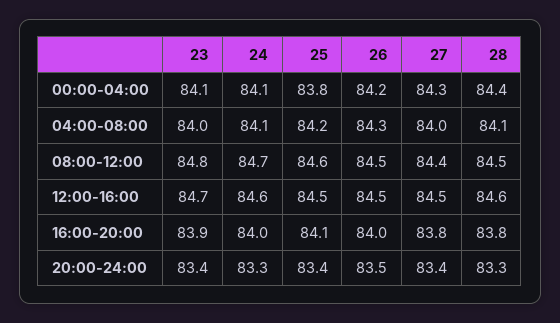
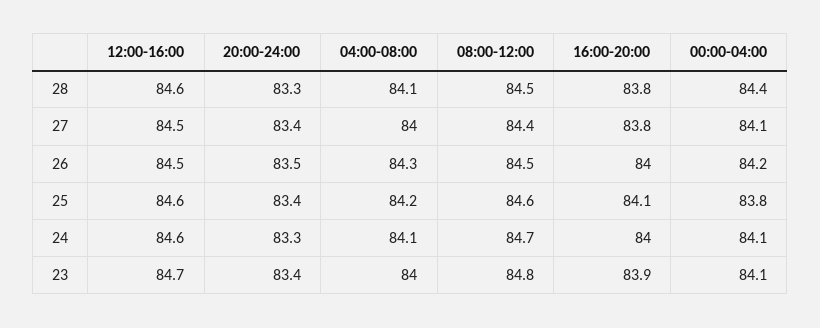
27, 00:00-04:00: 84.3 -> 84.1
25, 12:00-16:00: 84.5 -> 84.6

